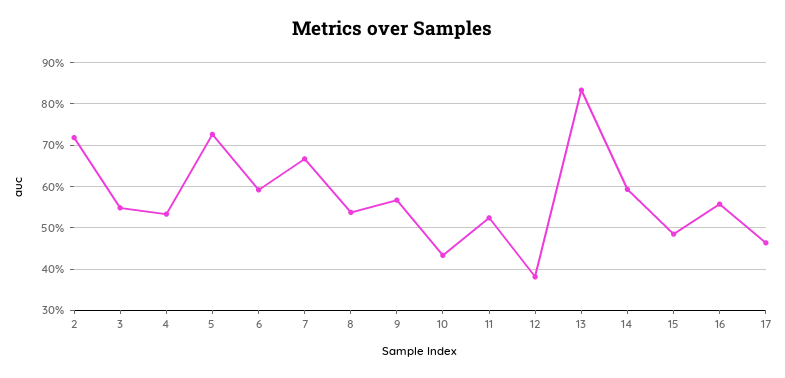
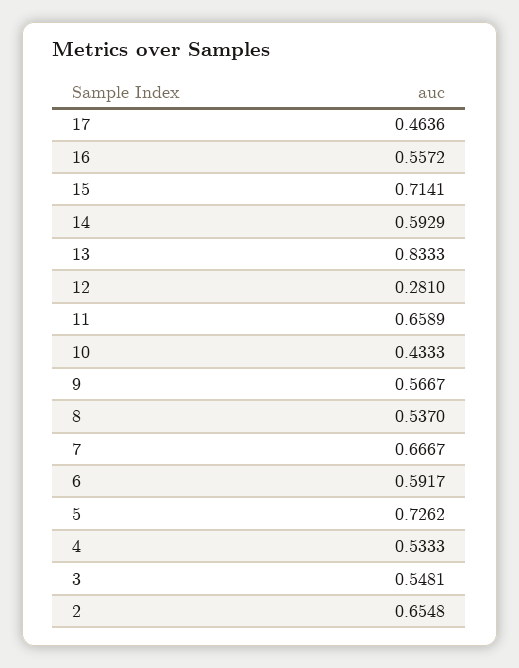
2: 0.72 -> 0.6548
11: 0.52 -> 0.6589
12: 0.38 -> 0.281
15: 0.48 -> 0.7141

